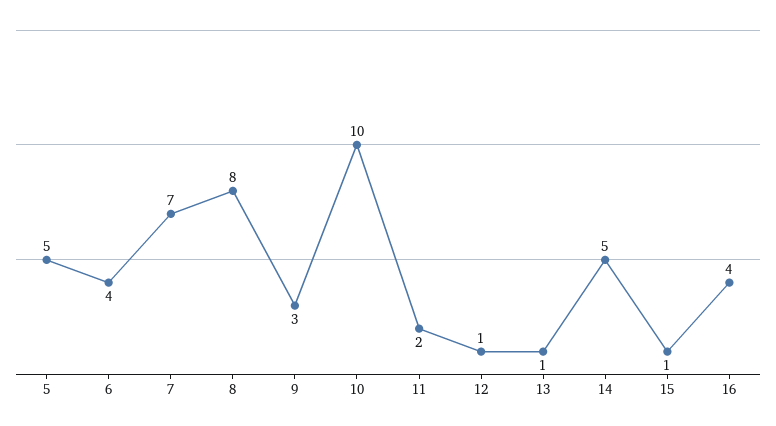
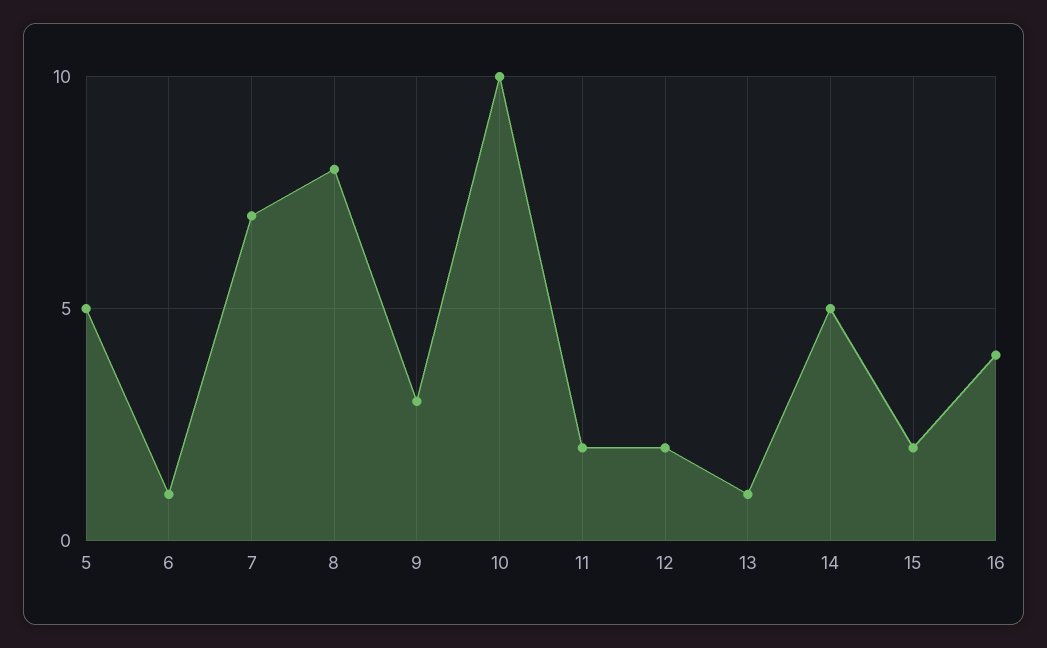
6: 4 -> 1
12: 1 -> 2
15: 1 -> 2

